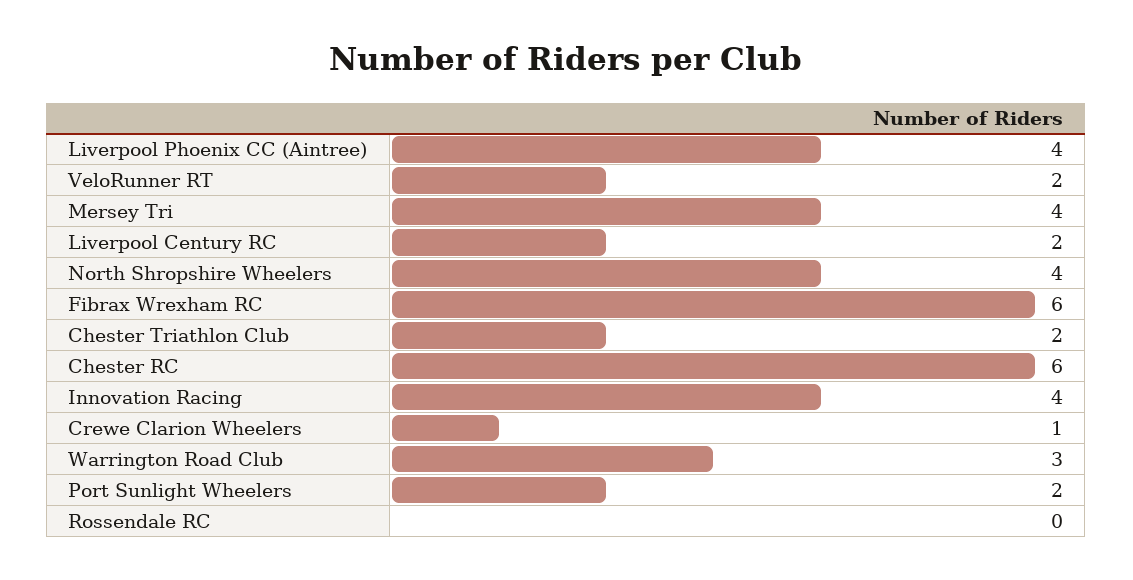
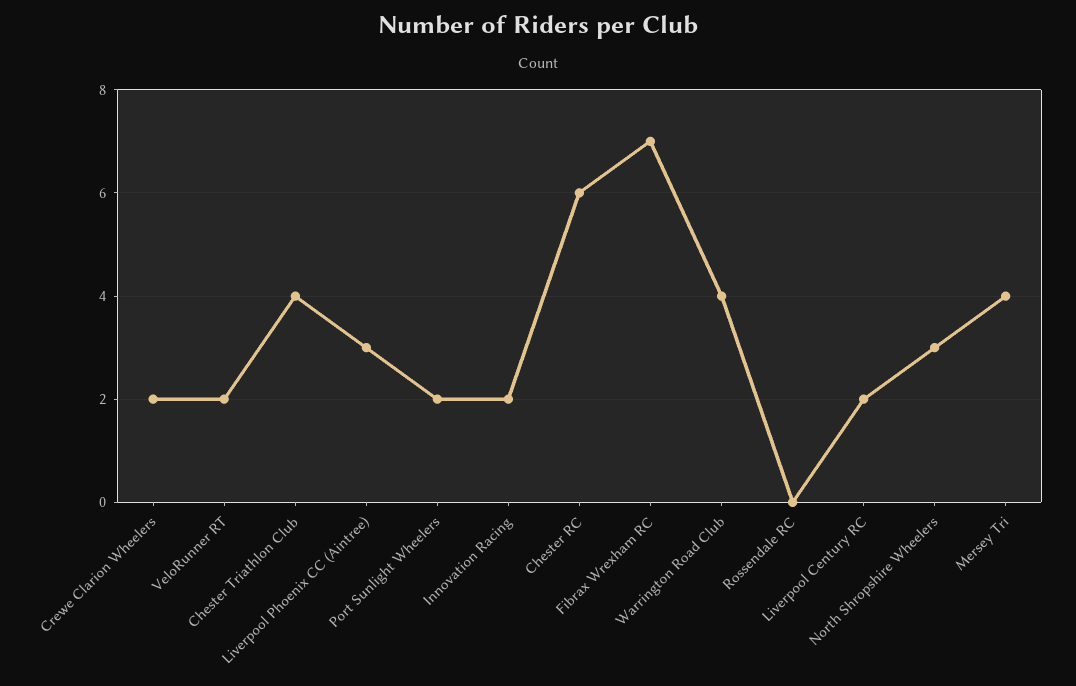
Liverpool Phoenix CC (Aintree): 4 -> 3
North Shropshire Wheelers: 4 -> 3
Fibrax Wrexham RC: 6 -> 7
Chester Triathlon Club: 2 -> 4
Innovation Racing: 4 -> 2
Crewe Clarion Wheelers: 1 -> 2
Warrington Road Club: 3 -> 4

